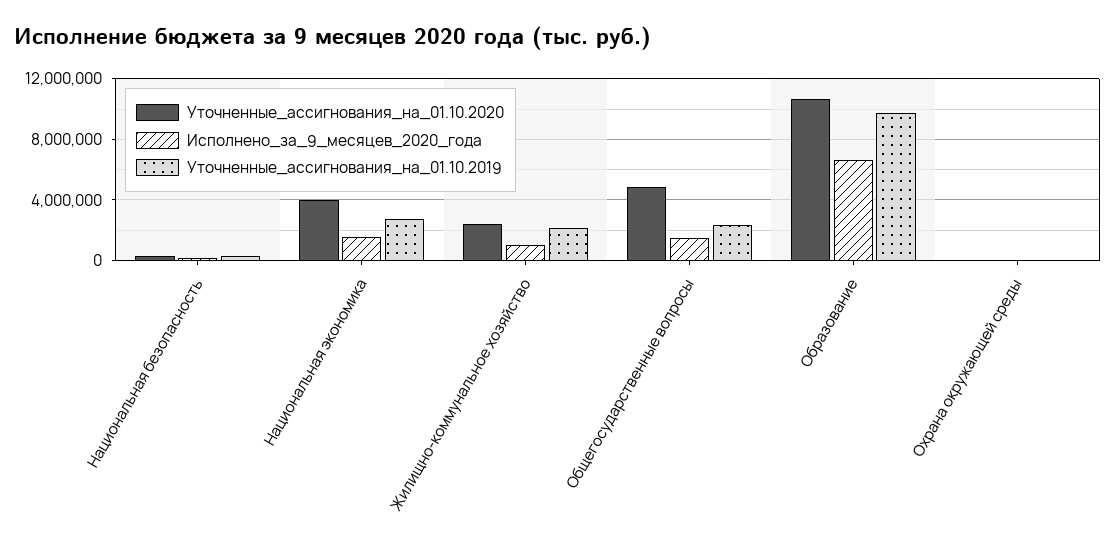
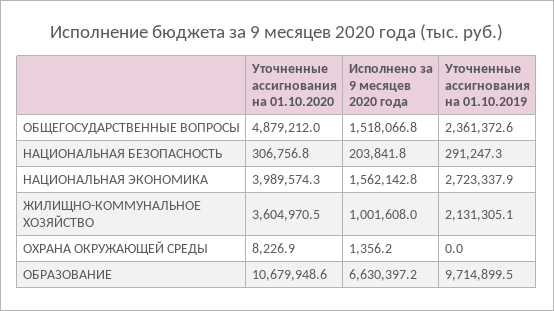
Уточненные_ассигнования_на_01.10.2020, Жилищно-коммунальное хозяйство: 2500000 -> 3604970.5

